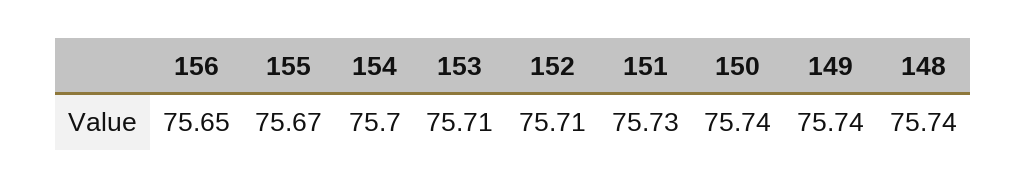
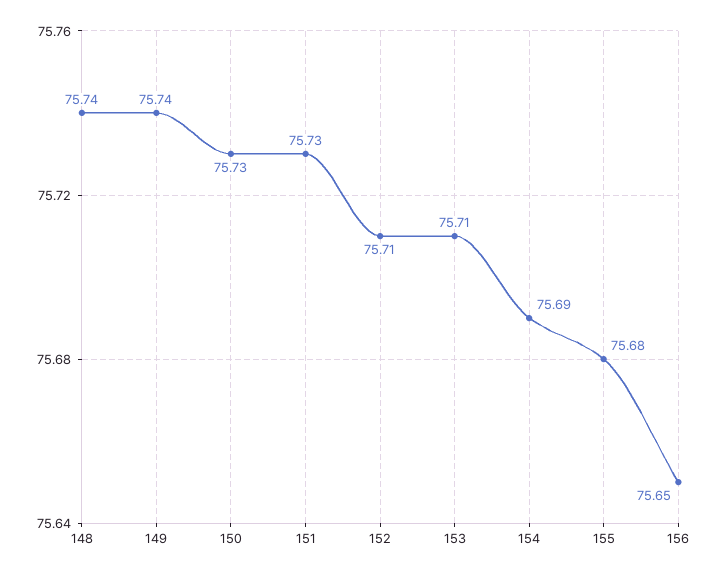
155: 75.67 -> 75.68
154: 75.7 -> 75.69
150: 75.74 -> 75.73

